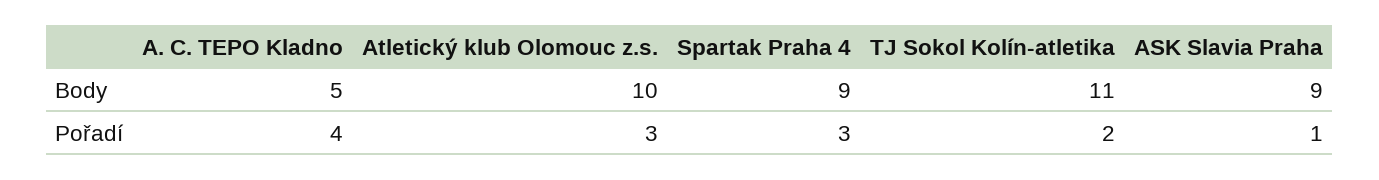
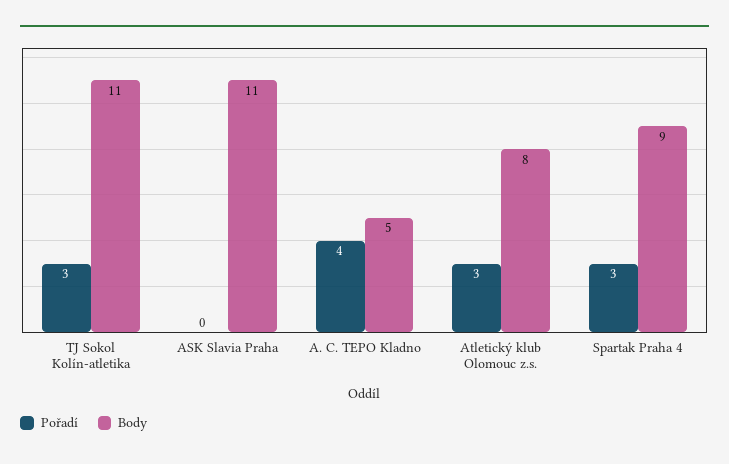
Body, Atletický klub Olomouc z.s.: 10 -> 8
Body, ASK Slavia Praha: 9 -> 11
Pořadí, TJ Sokol Kolín-atletika: 2 -> 3
Pořadí, ASK Slavia Praha: 1 -> 0

